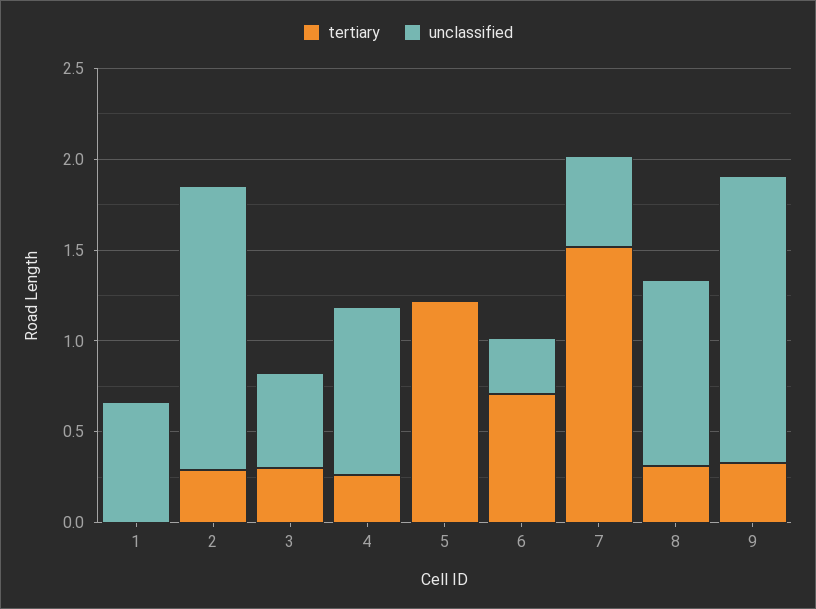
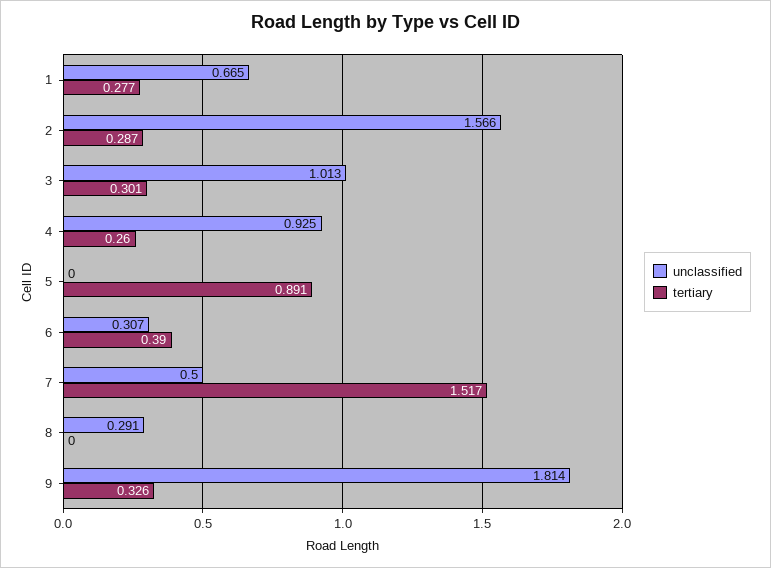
tertiary, 1: 0 -> 0.277
unclassified, 3: 0.5 -> 1.013
tertiary, 5: 1.2 -> 0.891
tertiary, 6: 0.7 -> 0.39
tertiary, 8: 0.3 -> 0
unclassified, 8: 1 -> 0.291
unclassified, 9: 1.6 -> 1.814

